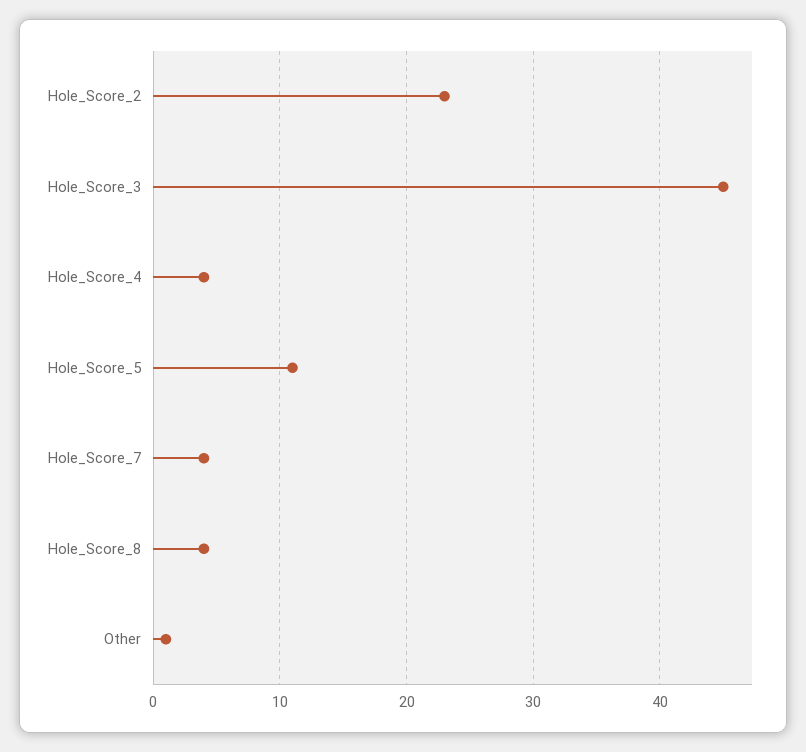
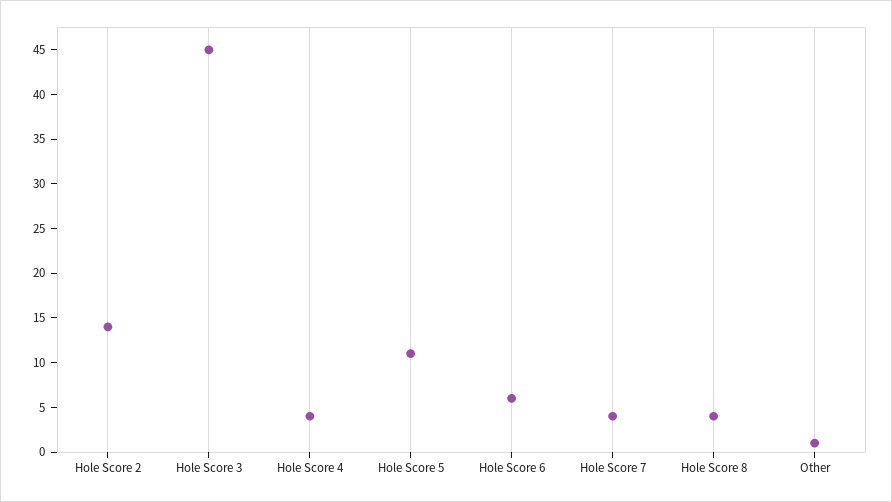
Hole_Score_2: 23 -> 14
Hole Score 6: none -> 6

